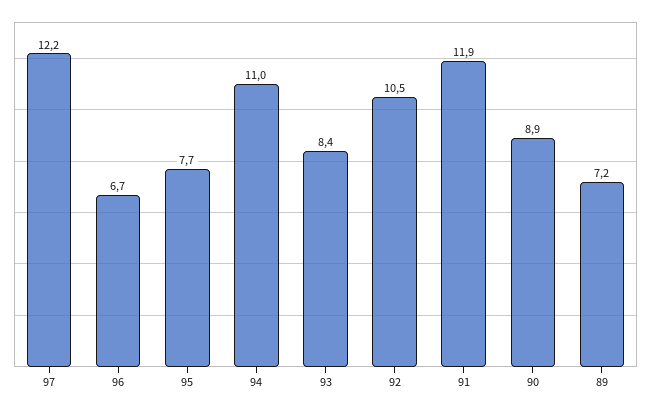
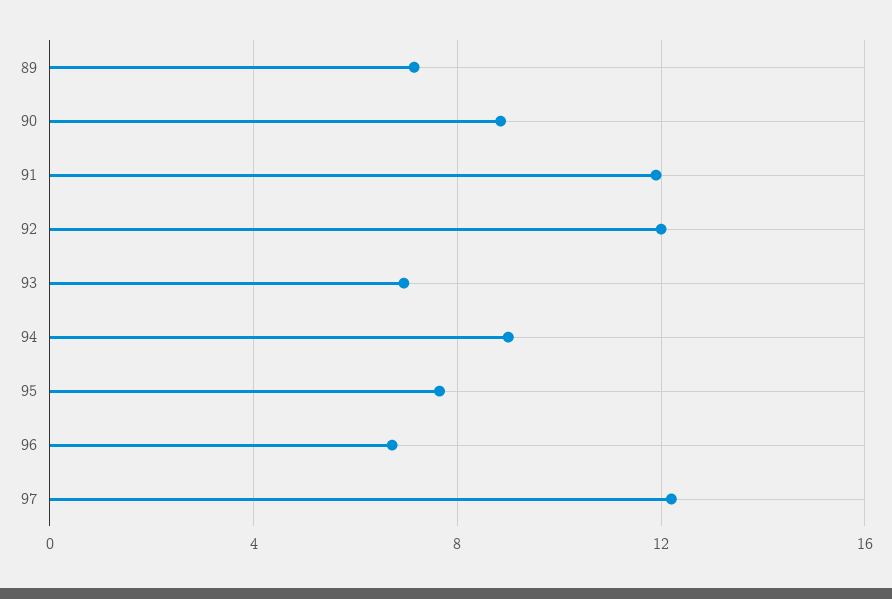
94: 11 -> 9
93: 8.4 -> 7
92: 10.5 -> 12

